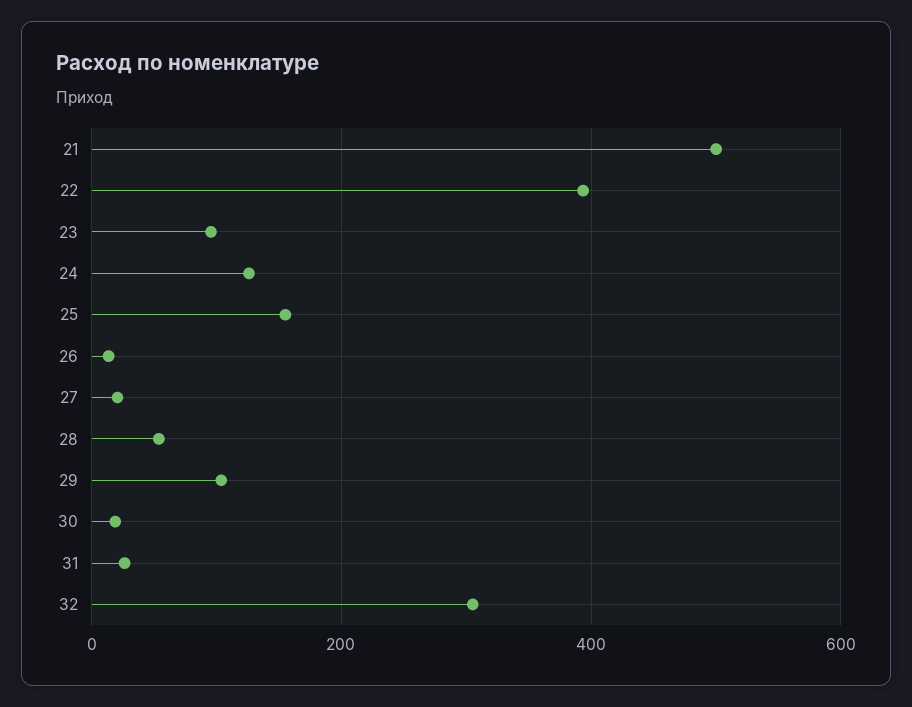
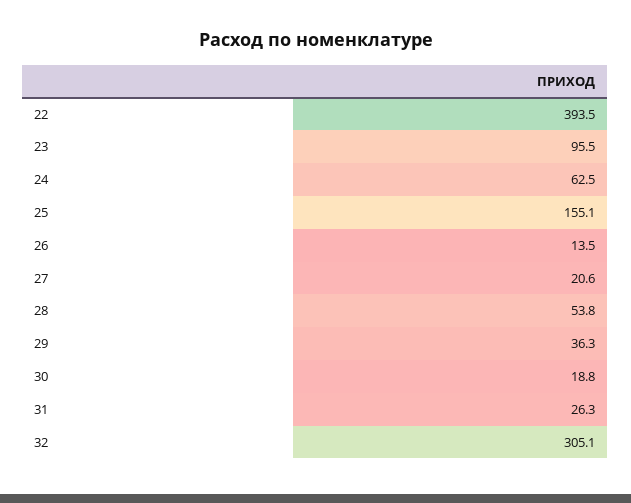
21: 500 -> none
24: 120 -> 62.5
29: 100 -> 36.3

